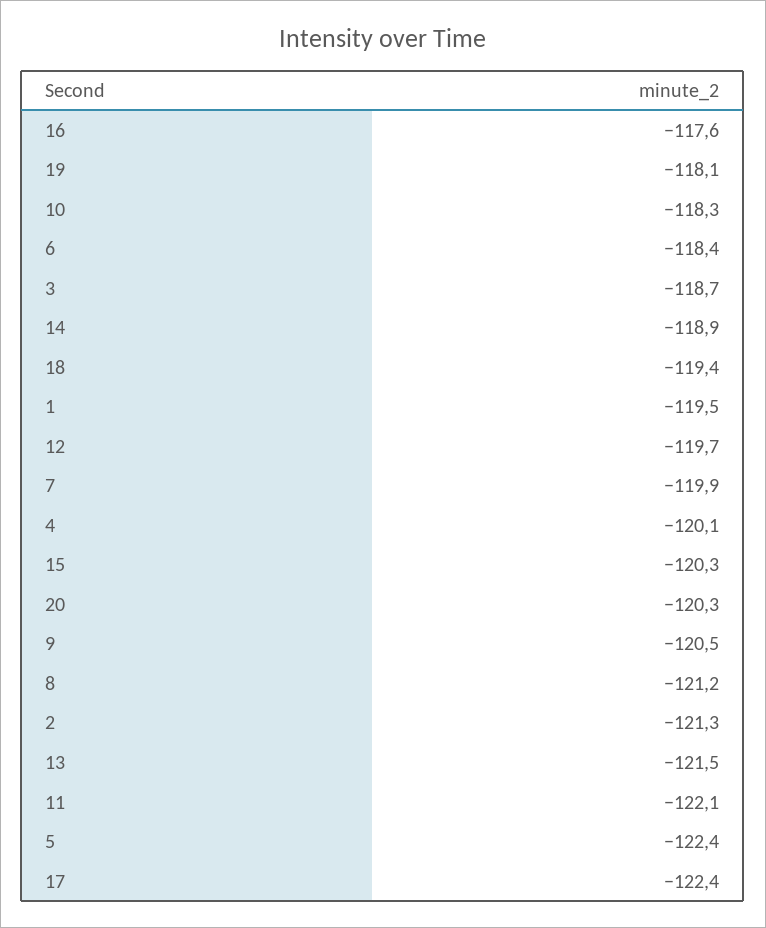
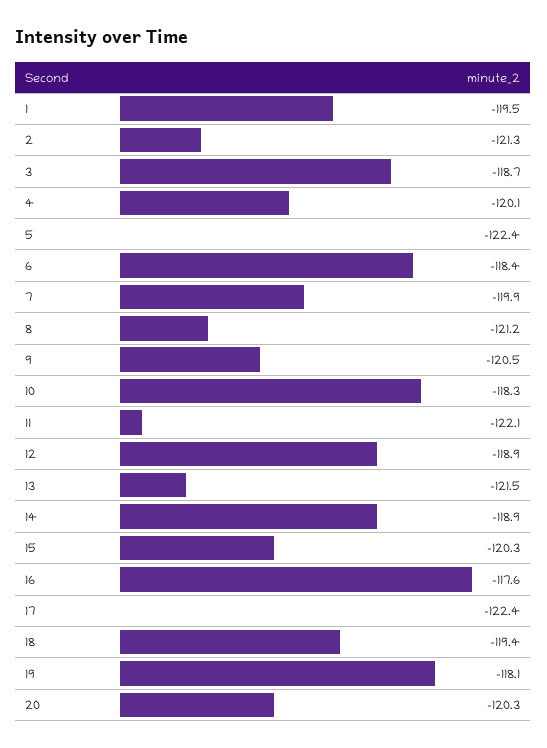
12: -119.7 -> -118.9

